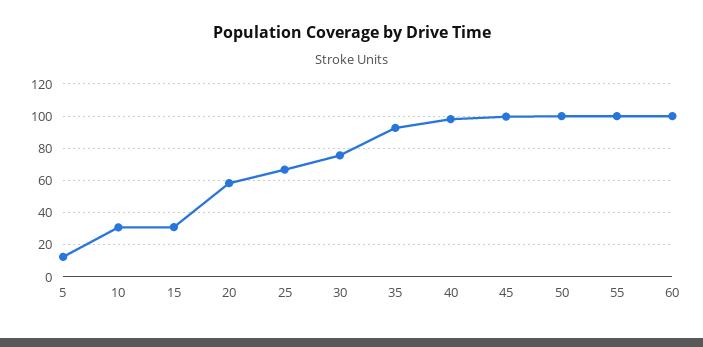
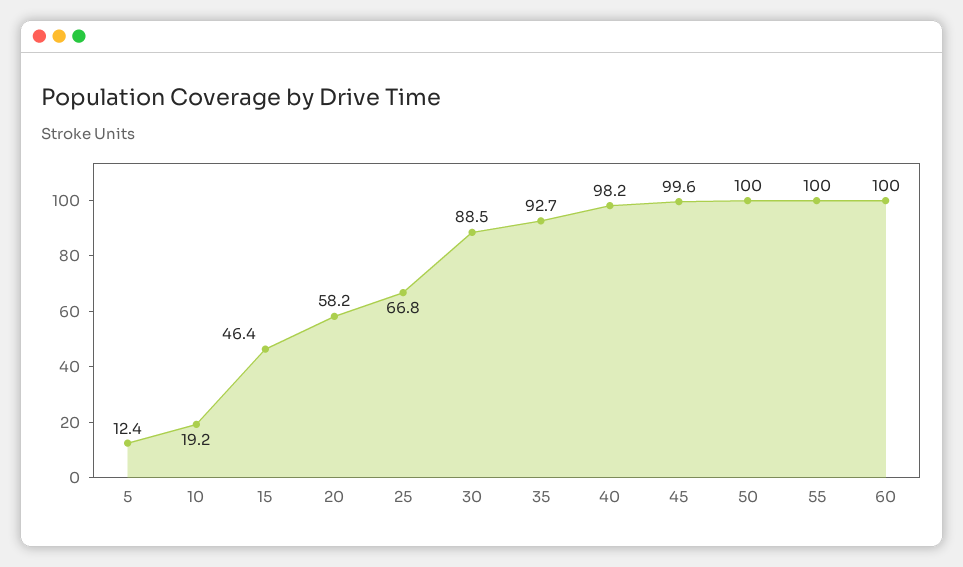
10: 30 -> 19.2
15: 30 -> 46.4
30: 75 -> 88.5

